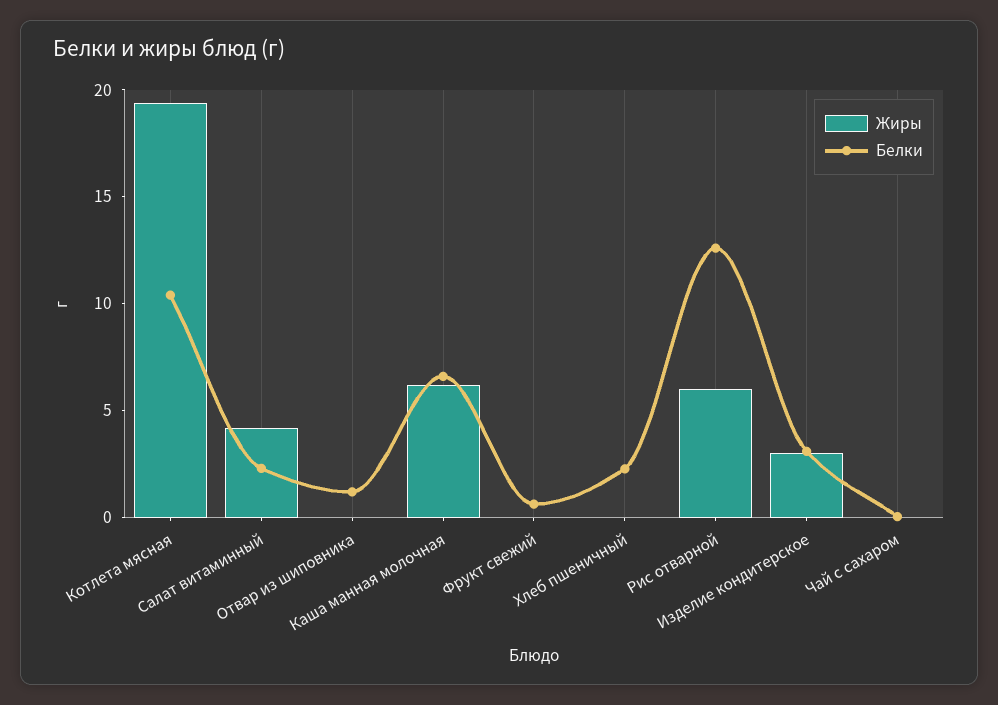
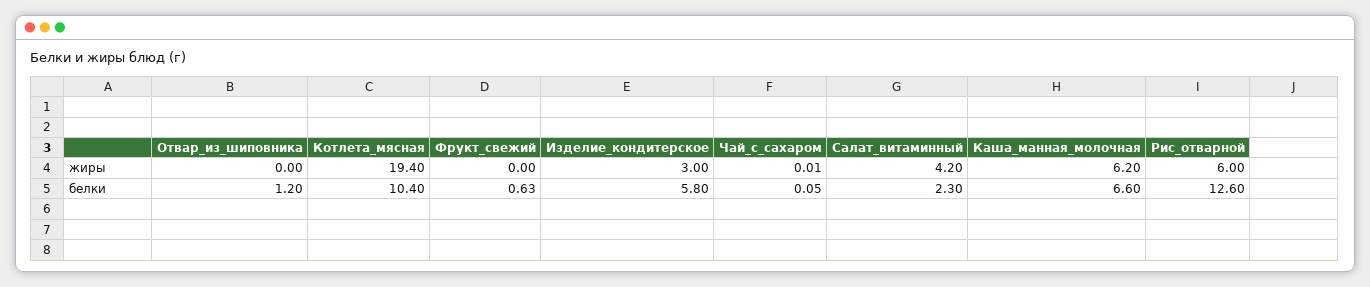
Жиры, Хлеб пшеничный: 0 -> none
Белки, Хлеб пшеничный: 2 -> none
Белки, Изделие кондитерское: 3 -> 5.8

